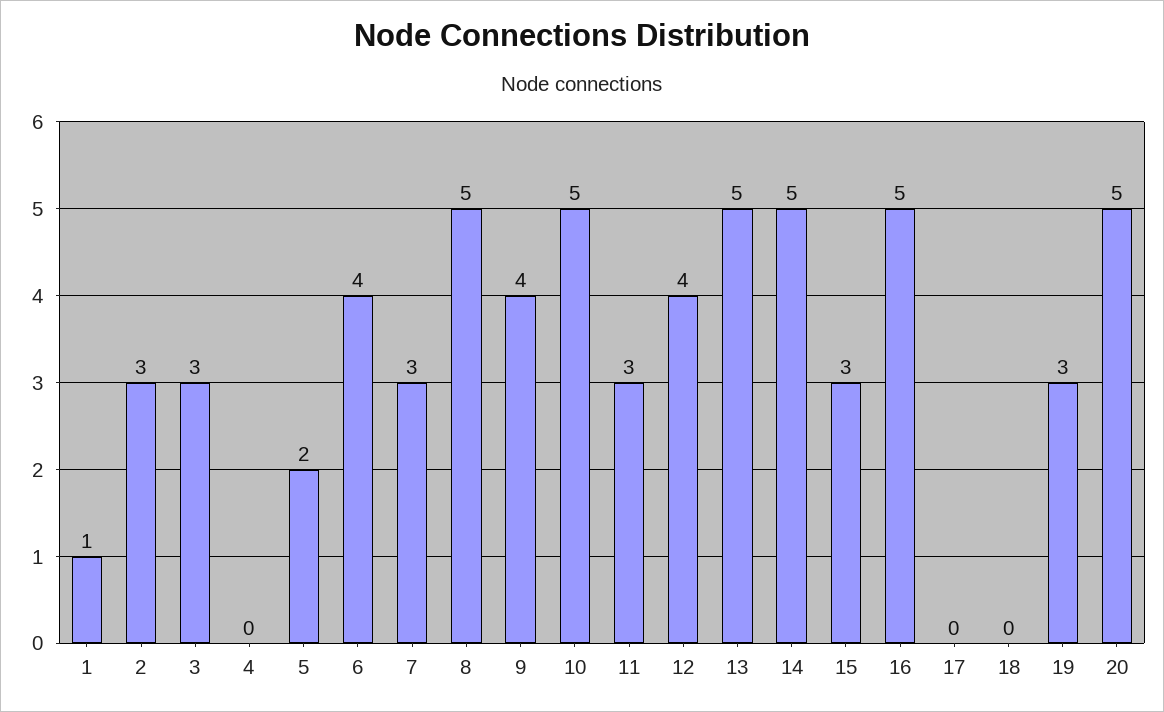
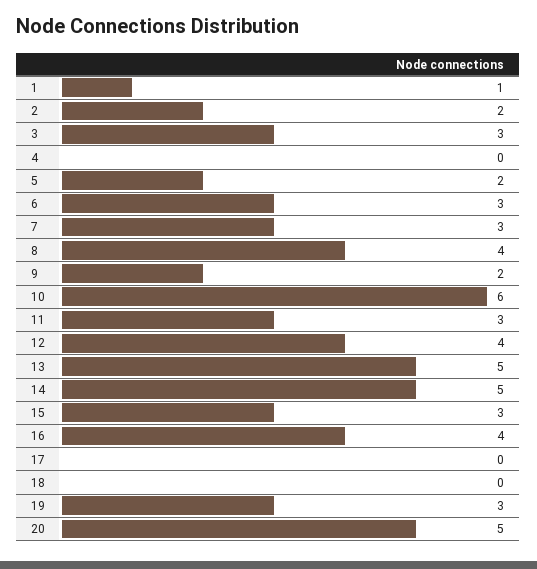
2: 3 -> 2
6: 4 -> 3
8: 5 -> 4
9: 4 -> 2
10: 5 -> 6
16: 5 -> 4

